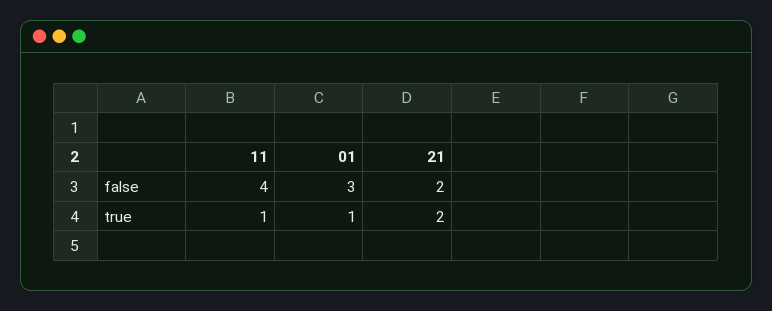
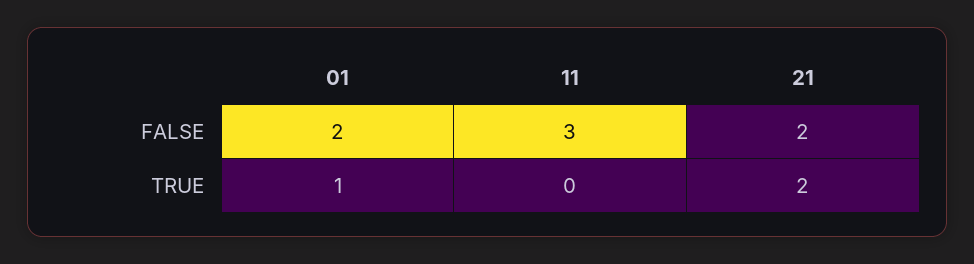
11, false: 4 -> 3
01, false: 3 -> 2
11, true: 1 -> 0

